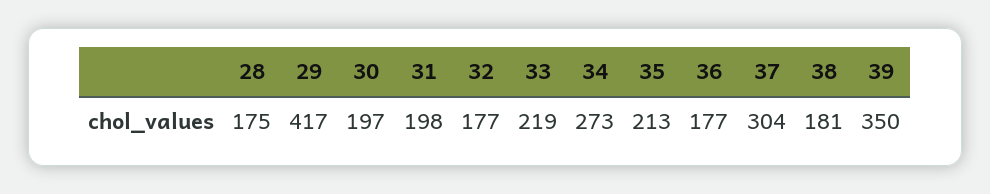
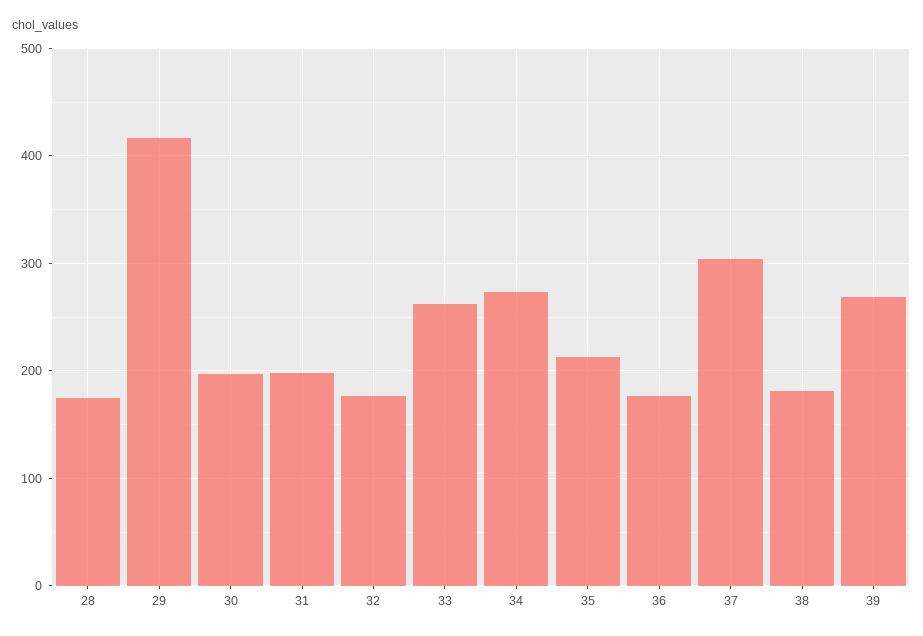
33: 219 -> 260
39: 350 -> 270

